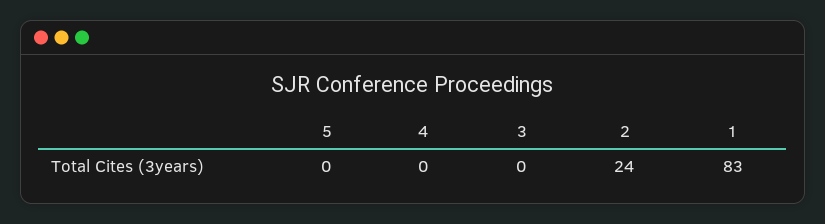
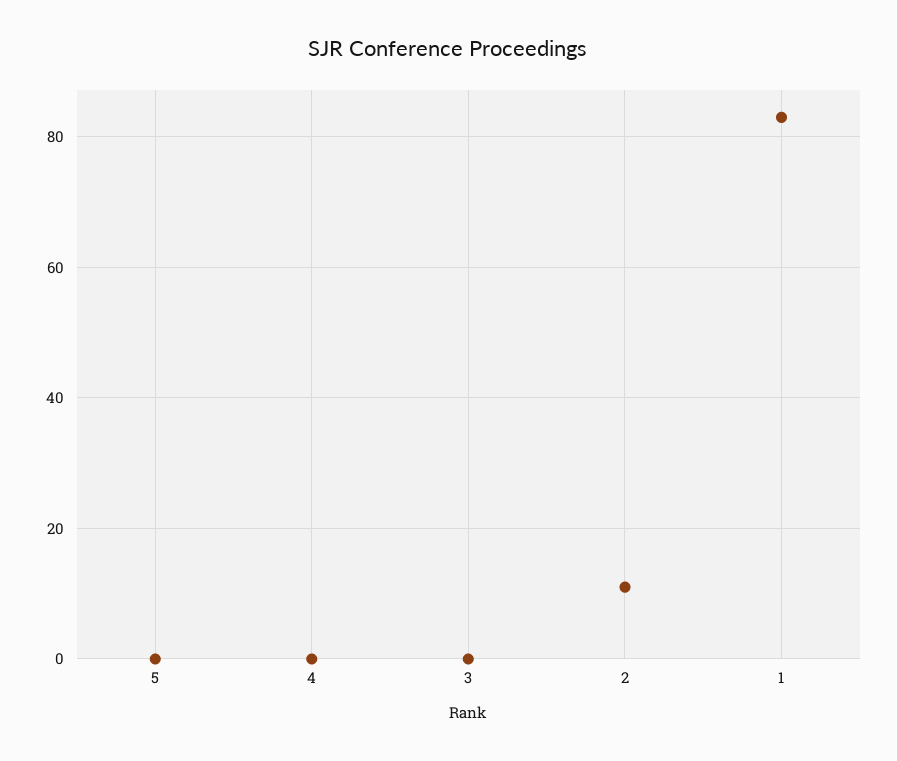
2: 24 -> 10

